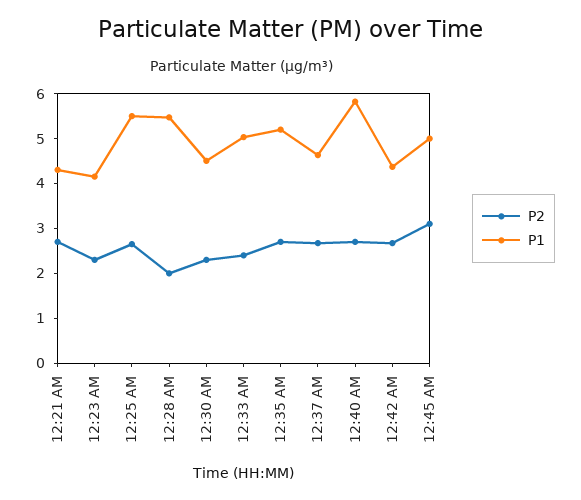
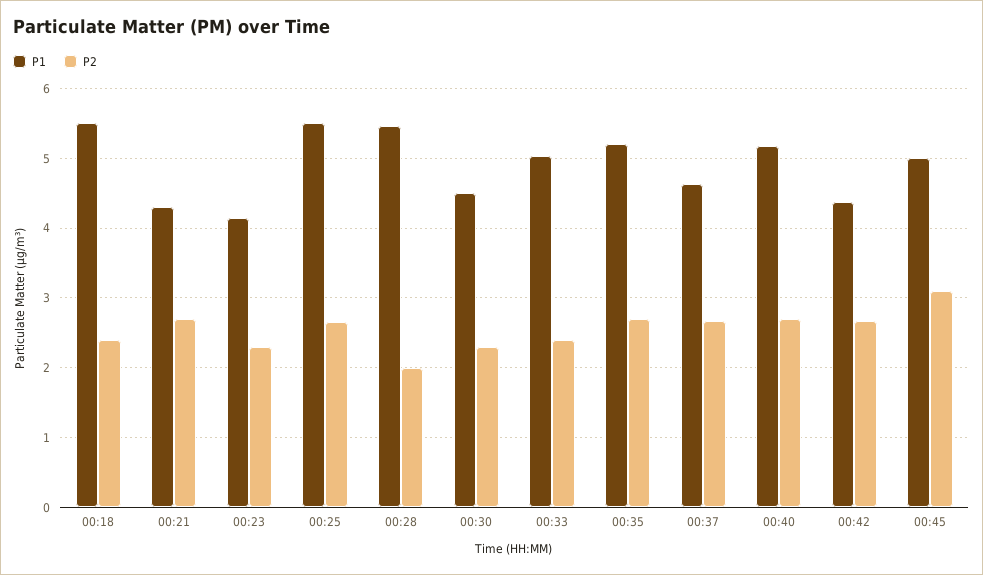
P1, 12:40 AM: 5.8 -> 5.2
P1, 00:18: none -> 5.5
P2, 00:18: none -> 2.4

